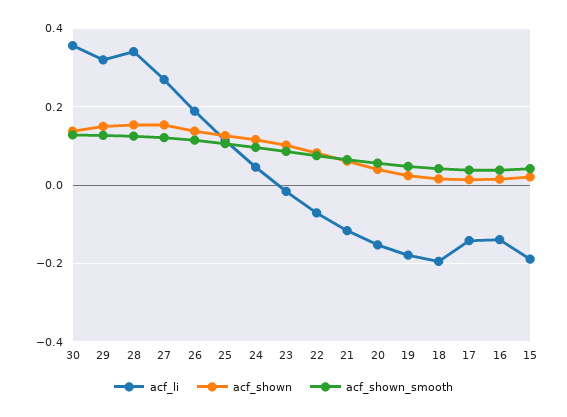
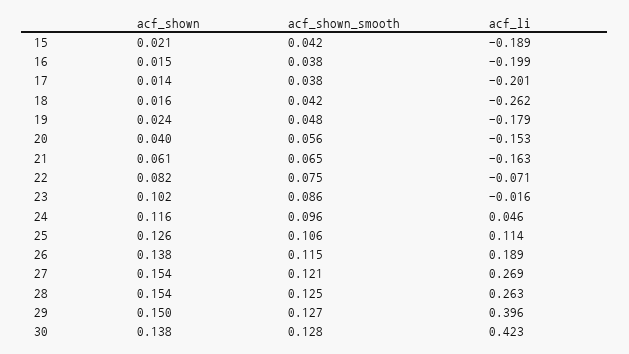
acf_li, 30: 0.36 -> 0.423
acf_li, 29: 0.32 -> 0.396
acf_li, 28: 0.34 -> 0.263
acf_li, 21: -0.12 -> -0.163
acf_li, 18: -0.2 -> -0.262
acf_li, 17: -0.14 -> -0.201
acf_li, 16: -0.14 -> -0.199

